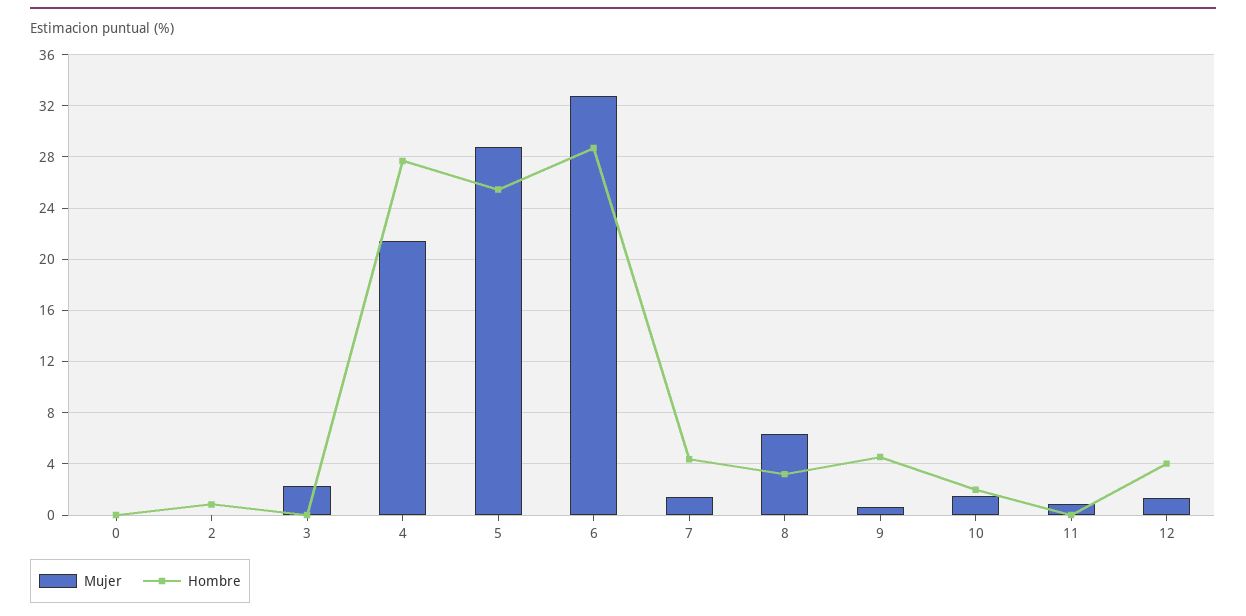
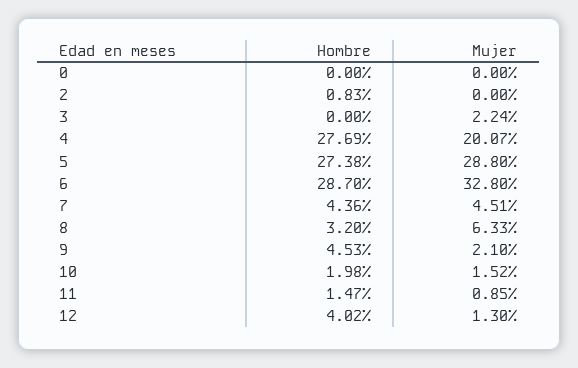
Mujer, 4: 21.5 -> 20.07
Hombre, 5: 25.5 -> 27.38
Mujer, 7: 1.5 -> 4.51
Mujer, 9: 0.5 -> 2.1
Hombre, 11: 0 -> 1.47

